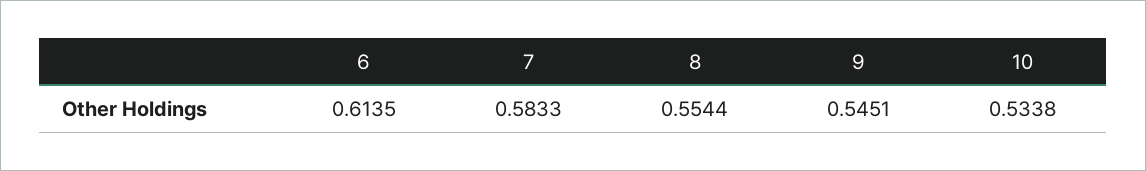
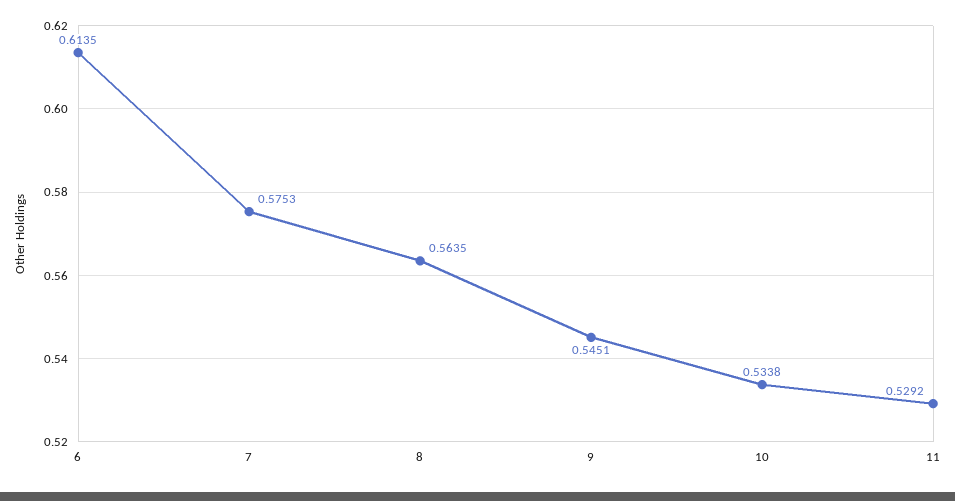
7: 0.5833 -> 0.5753
8: 0.5544 -> 0.5635
11: none -> 0.5292

